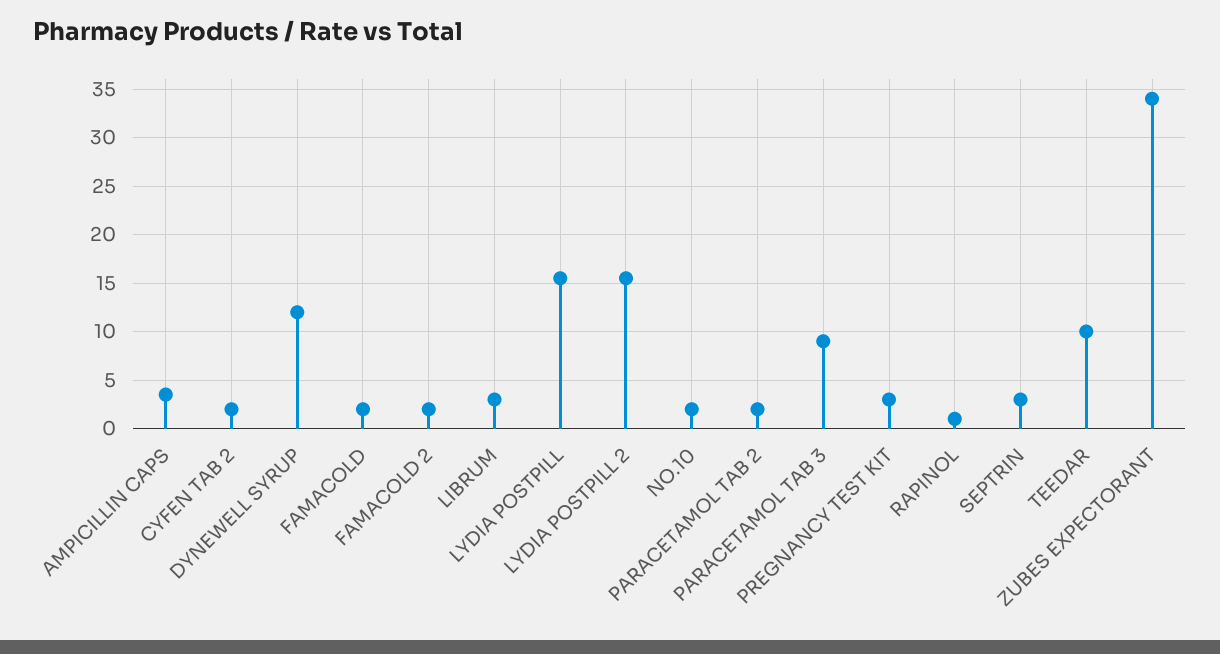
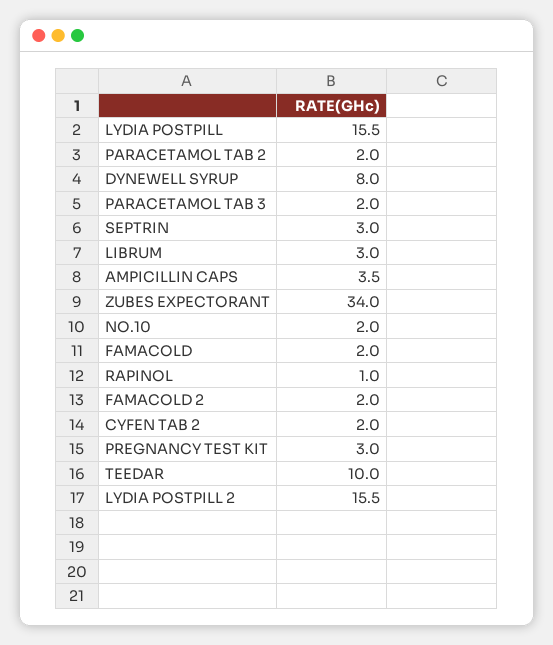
DYNEWELL SYRUP: 12 -> 8
PARACETAMOL TAB 3: 9 -> 2

